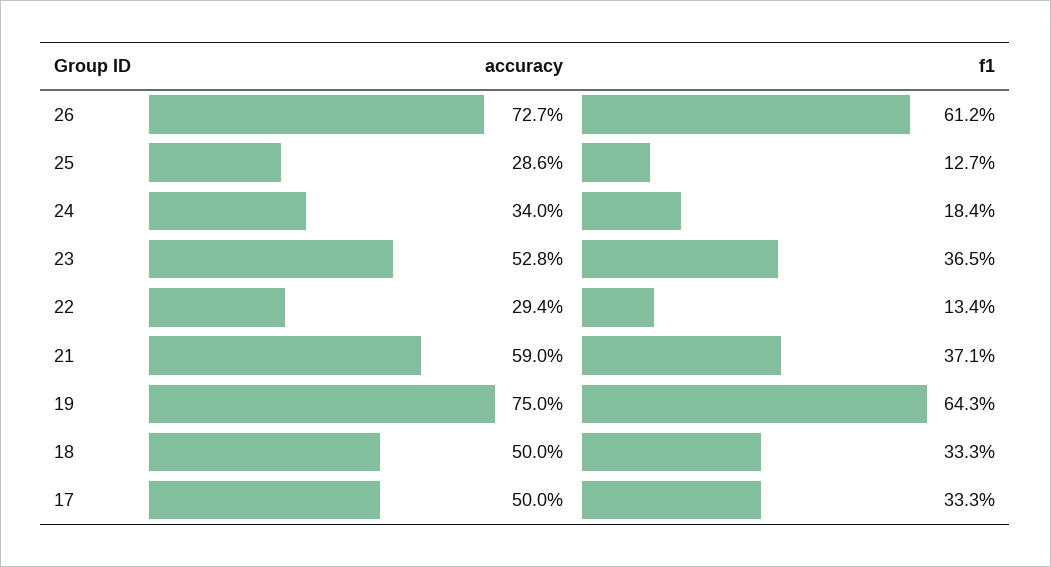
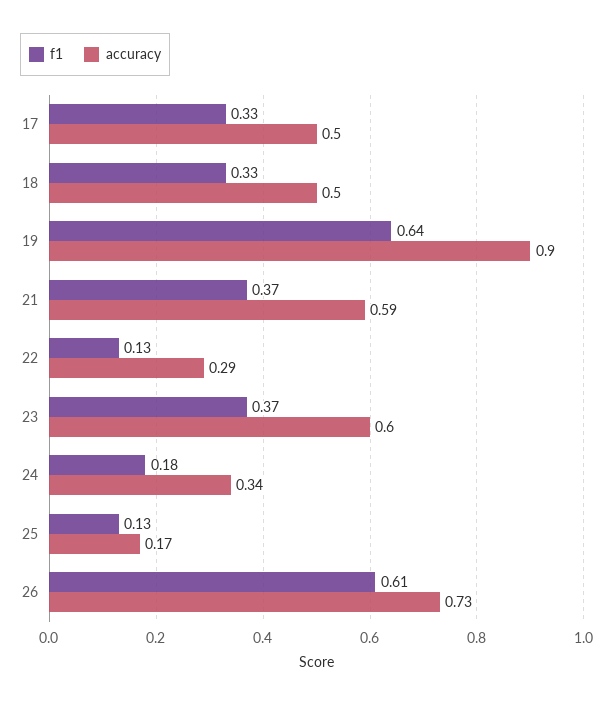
accuracy, 25: 0.286 -> 0.17
accuracy, 23: 0.528 -> 0.6
accuracy, 19: 0.75 -> 0.9

